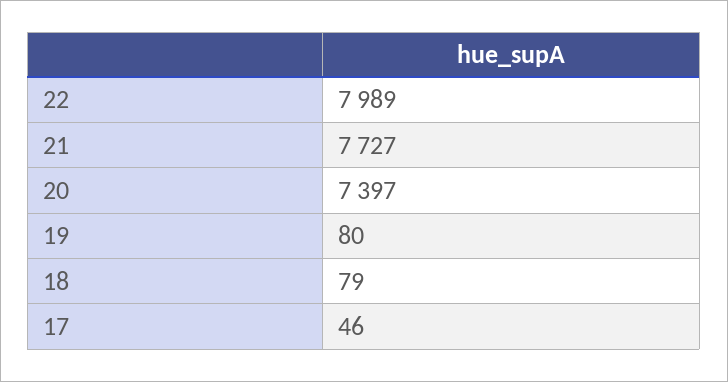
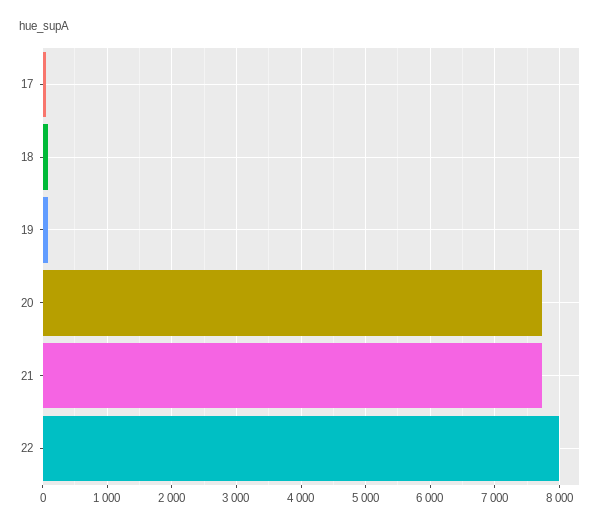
20: 7397 -> 7700

